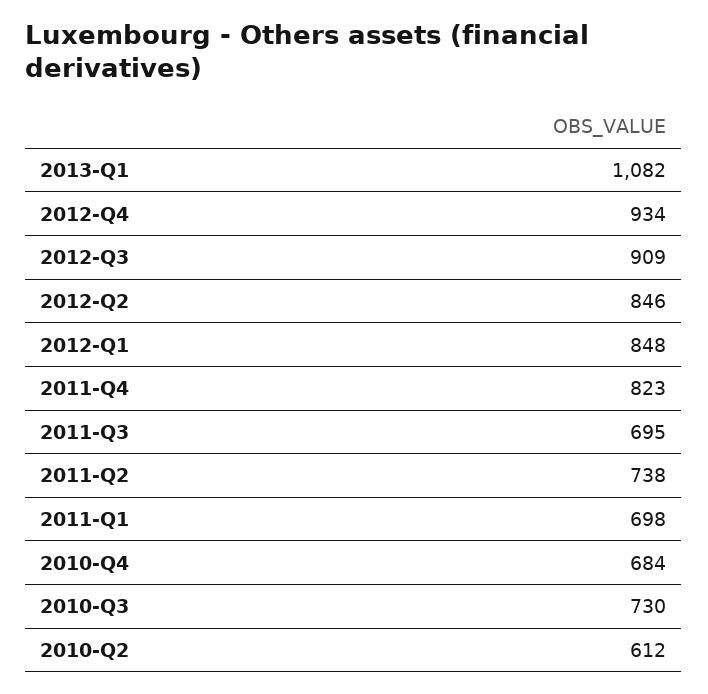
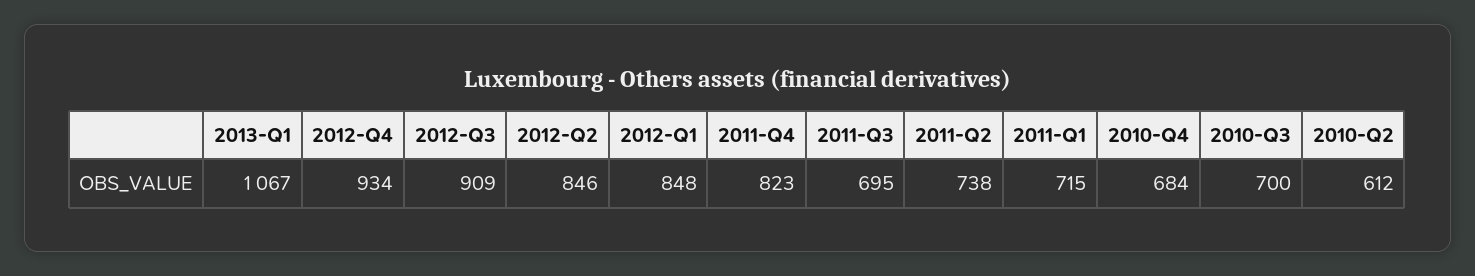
2013-Q1: 1082 -> 1067
2011-Q1: 698 -> 715
2010-Q3: 730 -> 700

